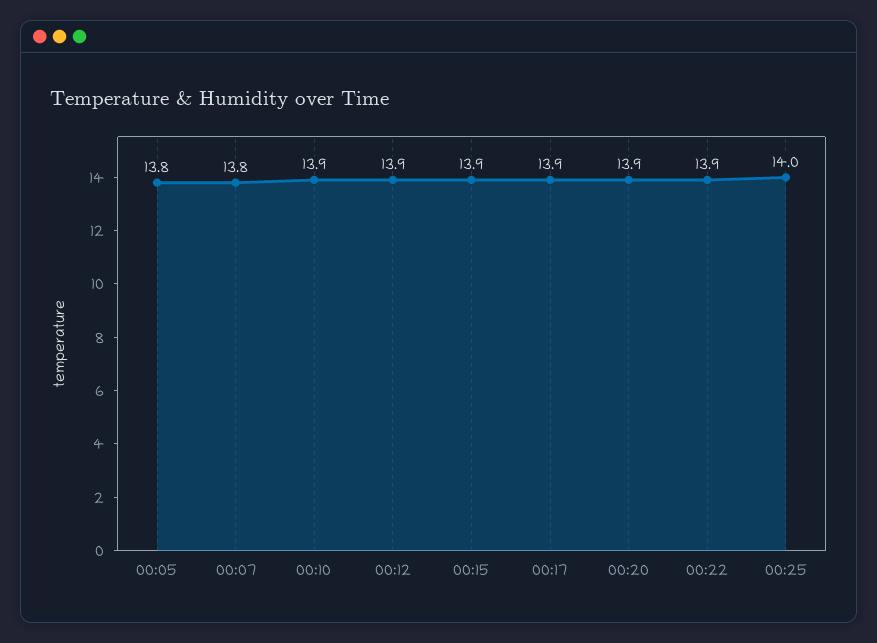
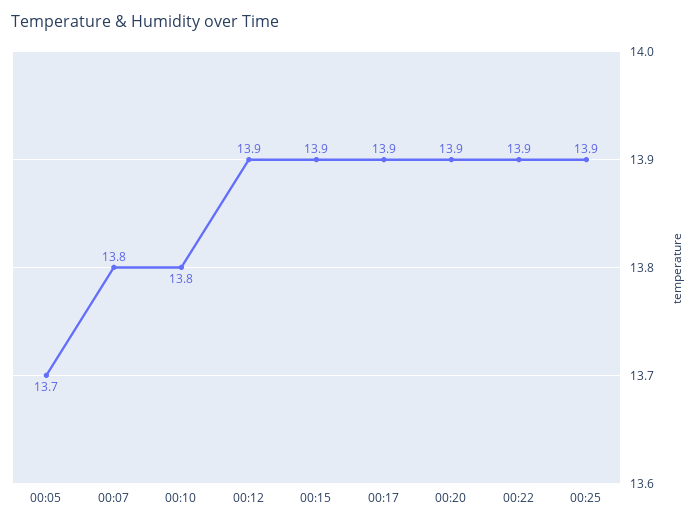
00:05: 13.8 -> 13.7
00:10: 13.9 -> 13.8
00:25: 14 -> 13.9

